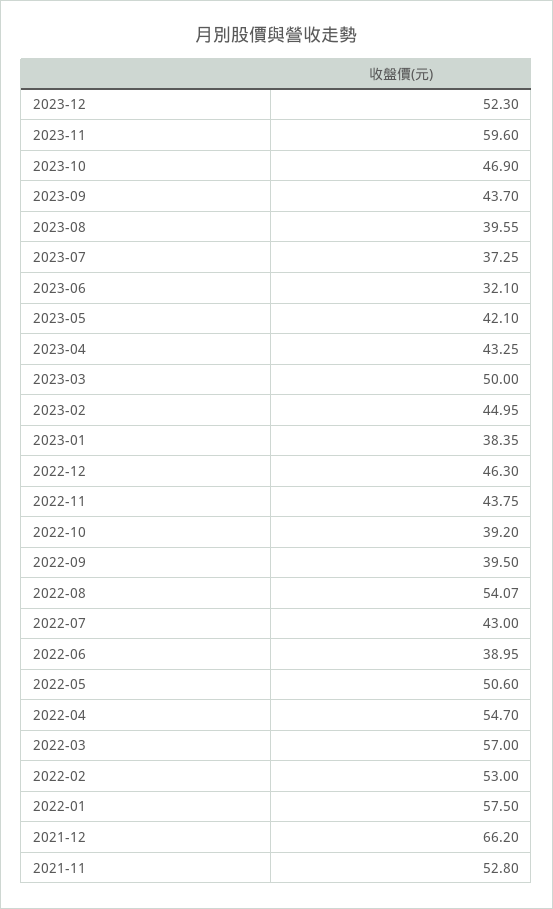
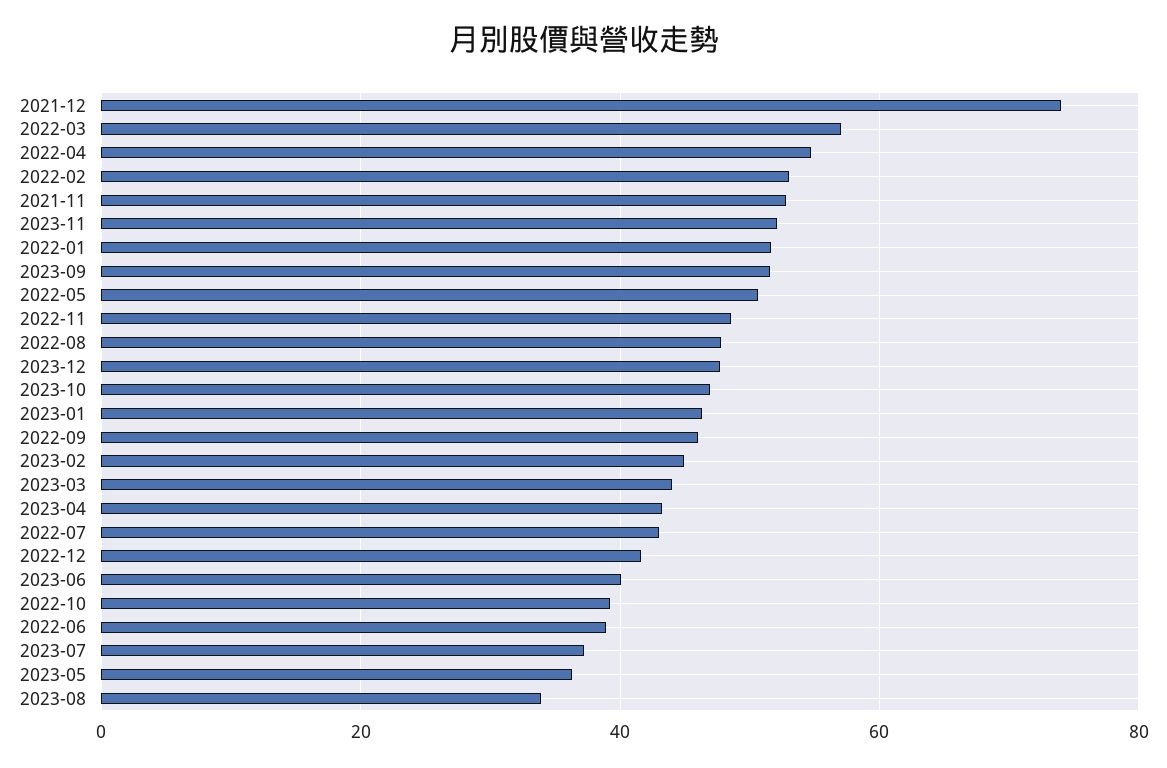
2023-12: 52.3 -> 48
2023-11: 59.6 -> 52
2023-09: 43.7 -> 52
2023-08: 39.55 -> 34
2023-06: 32.1 -> 40
2023-05: 42.1 -> 36
2023-03: 50 -> 44
2023-01: 38.35 -> 46
2022-12: 46.3 -> 42
2022-11: 43.75 -> 48
2022-09: 39.5 -> 46
2022-08: 54.07 -> 48
2022-01: 57.5 -> 52
2021-12: 66.2 -> 74

